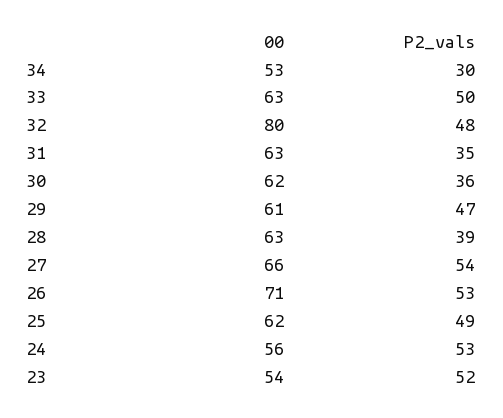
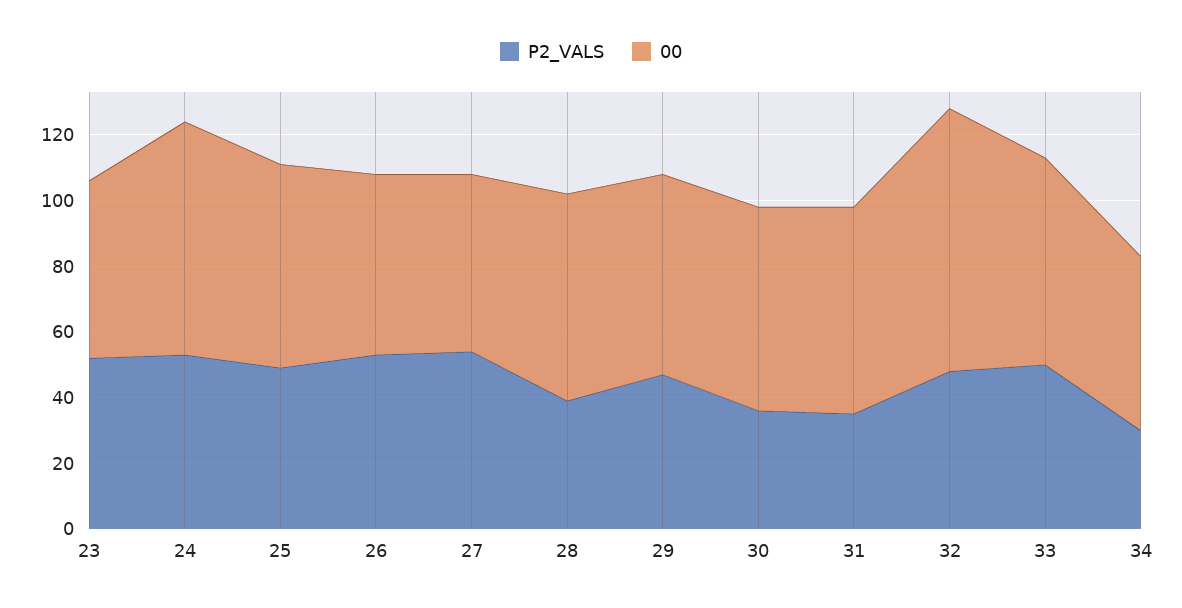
00, 27: 66 -> 55
00, 26: 71 -> 55
00, 24: 56 -> 70

